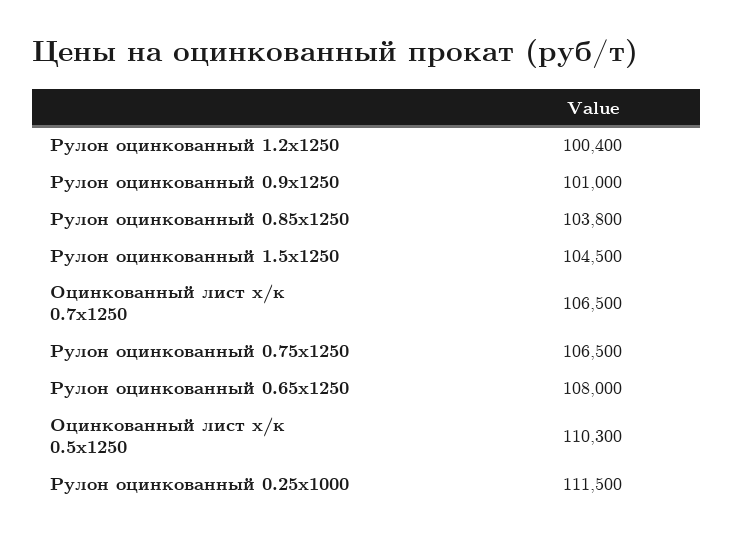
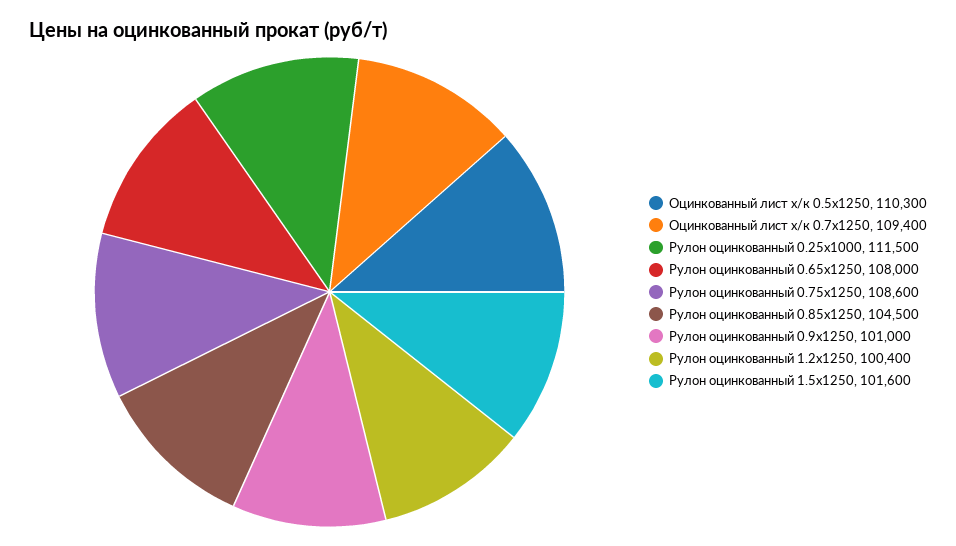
Рулон оцинкованный 0.85x1250: 103800 -> 104500
Рулон оцинкованный 1.5x1250: 104500 -> 101600
Оцинкованный лист х/к 0.7х1250: 106500 -> 109400
Рулон оцинкованный 0.75x1250: 106500 -> 108600

